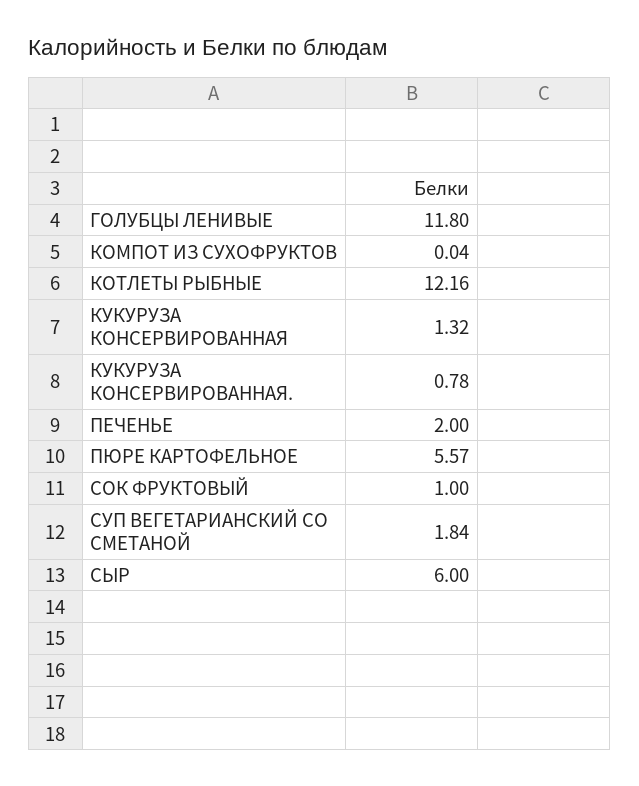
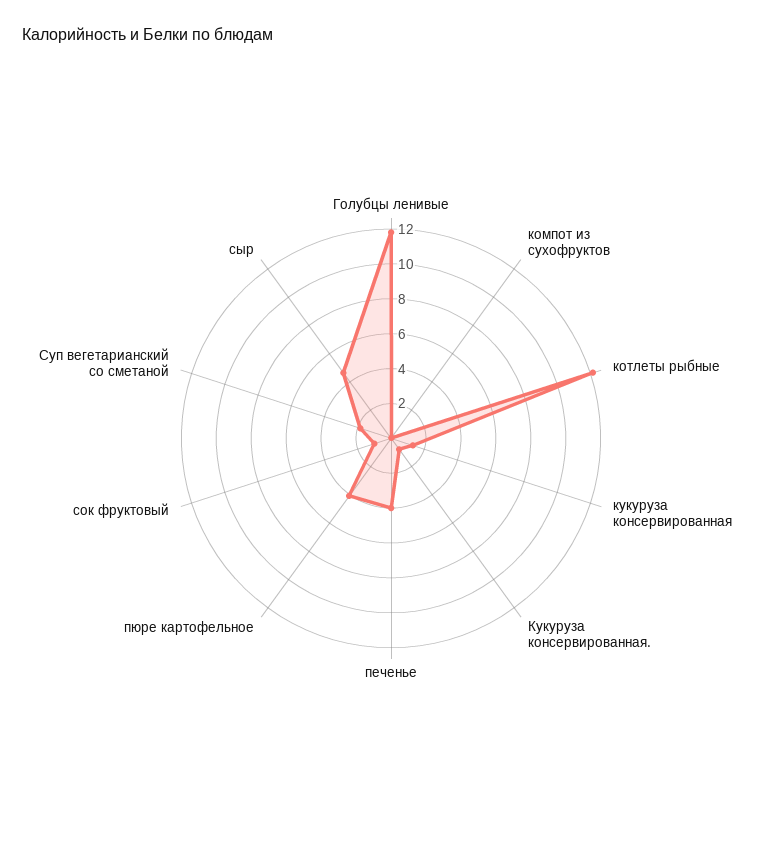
ПЕЧЕНЬЕ: 2 -> 4
ПЮРЕ КАРТОФЕЛЬНОЕ: 5.57 -> 4
СЫР: 6 -> 4.5

